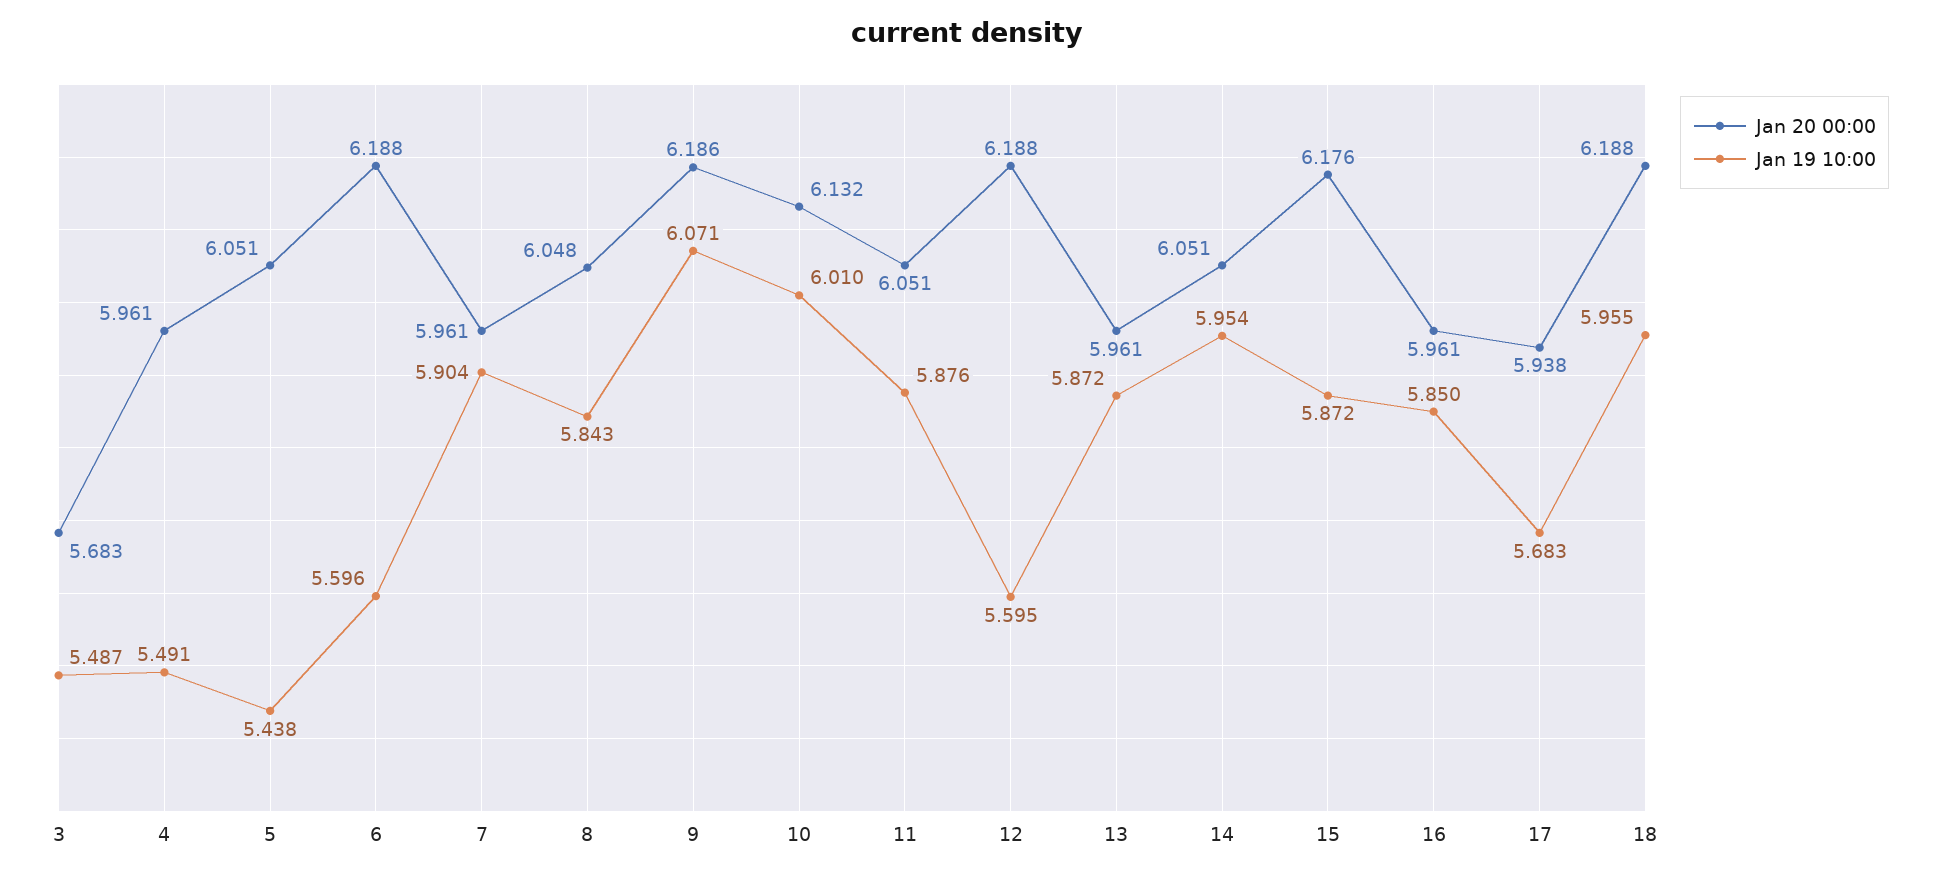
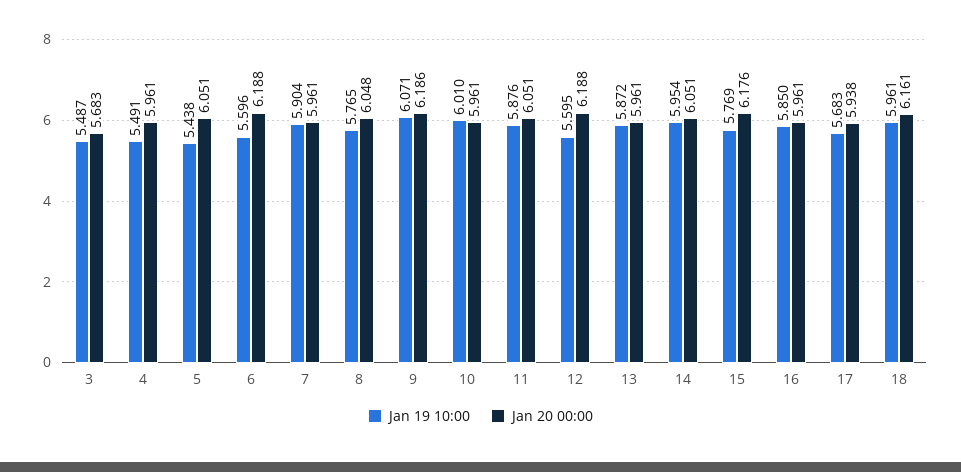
Jan 19 10:00, 8: 5.843 -> 5.765
Jan 20 00:00, 10: 6.132 -> 5.961
Jan 19 10:00, 15: 5.872 -> 5.769
Jan 20 00:00, 18: 6.188 -> 6.161
Jan 19 10:00, 18: 5.955 -> 5.961

